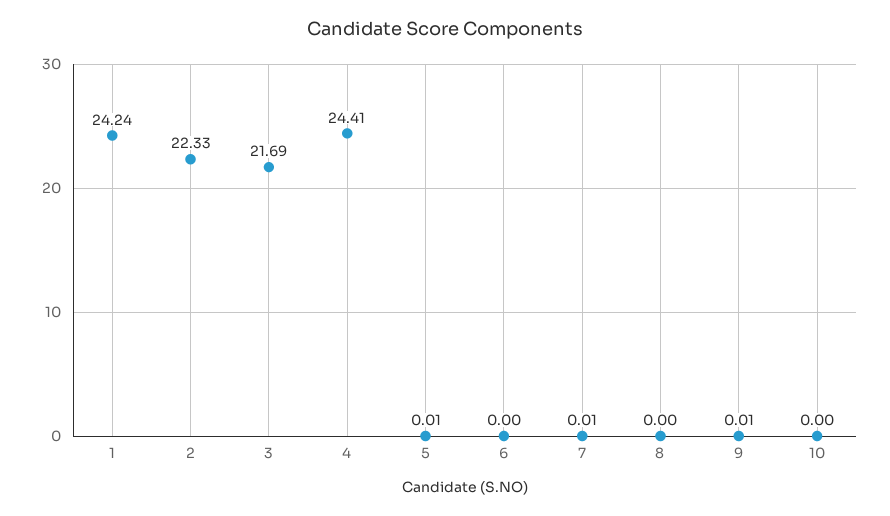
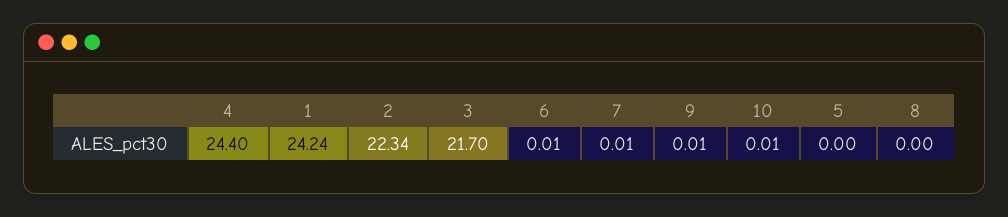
2: 22.33 -> 22.34
3: 21.69 -> 21.7
4: 24.41 -> 24.4
5: 0.01 -> 0
6: 0 -> 0.01
10: 0 -> 0.01

